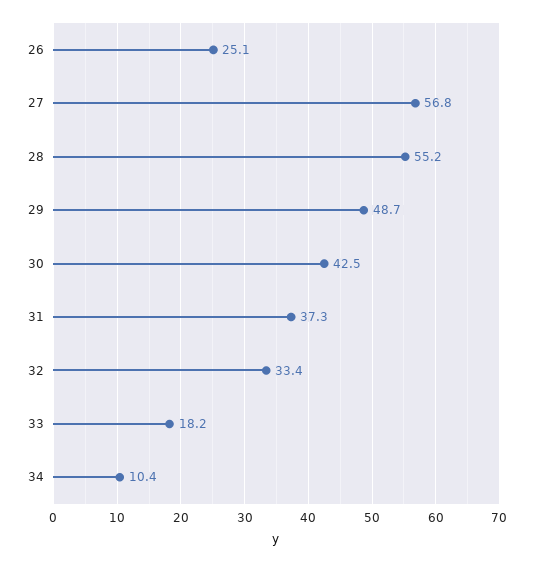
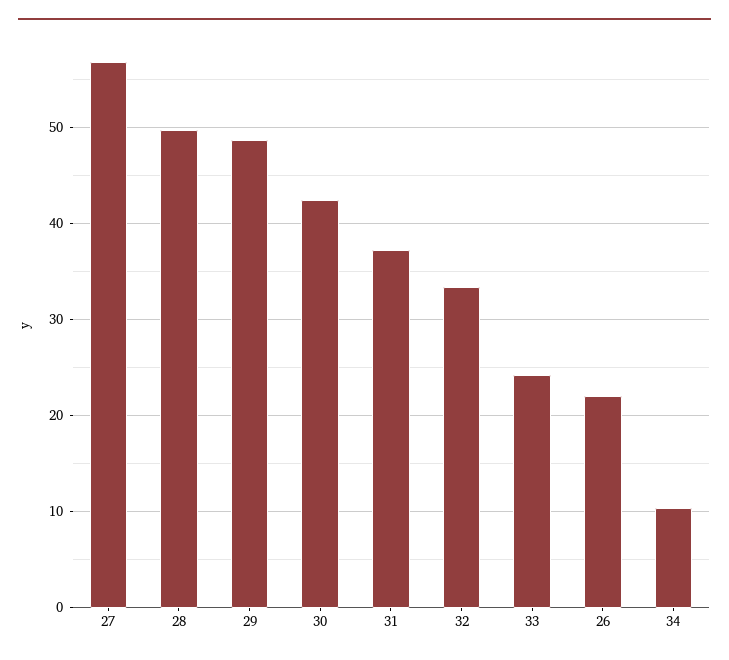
26: 25.1 -> 22
28: 55.2 -> 50
33: 18.2 -> 24

